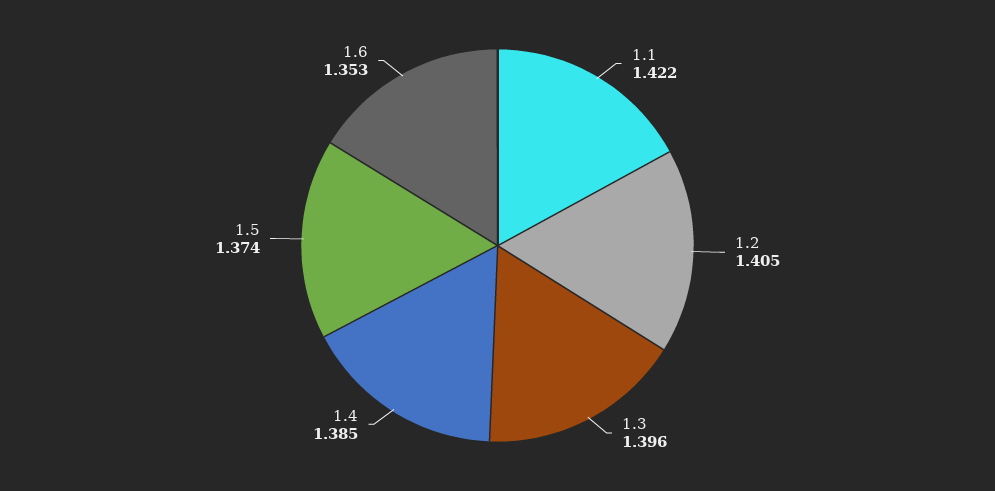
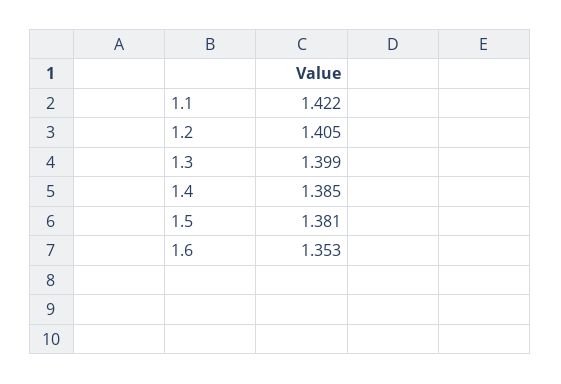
1.3: 1.396 -> 1.399
1.5: 1.374 -> 1.381

